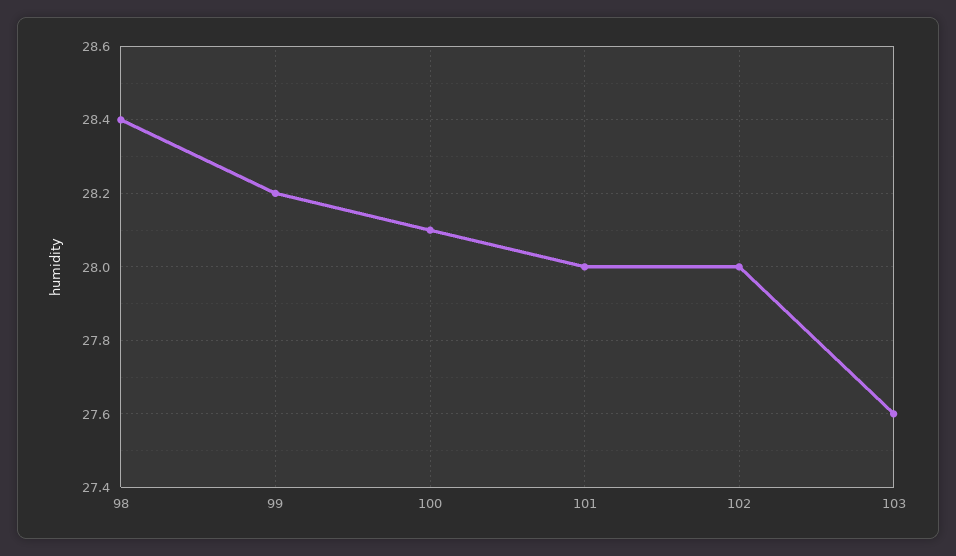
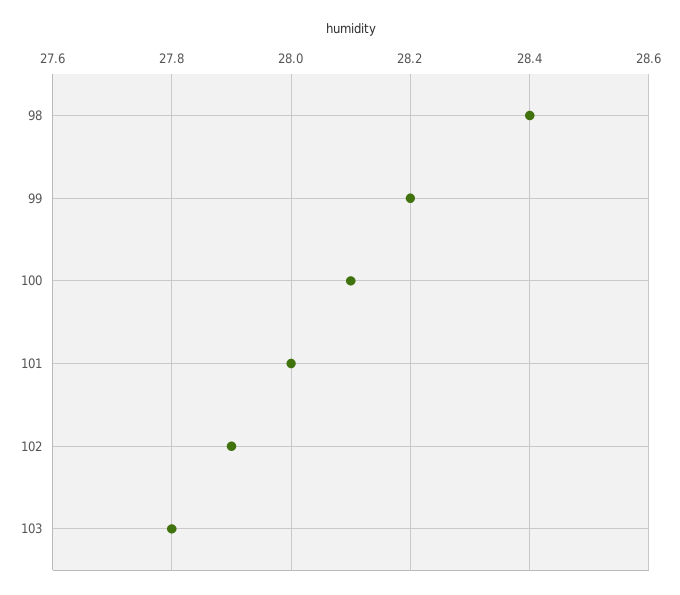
102: 28 -> 27.9
103: 27.6 -> 27.8

